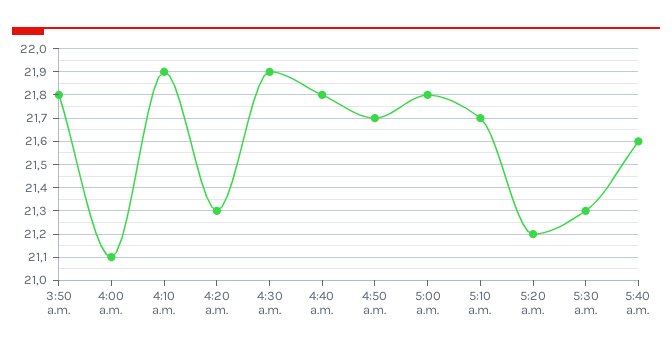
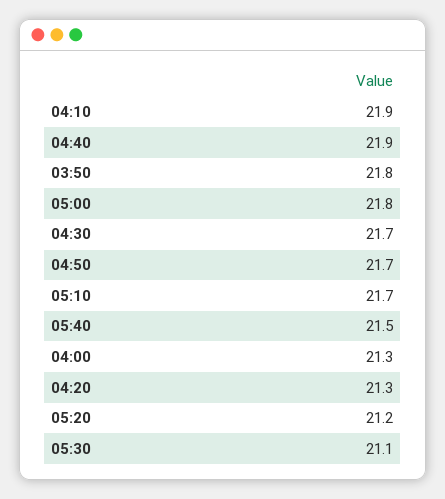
4:00 a.m.: 21.1 -> 21.3
4:30 a.m.: 21.9 -> 21.7
4:40 a.m.: 21.8 -> 21.9
5:30 a.m.: 21.3 -> 21.1
5:40 a.m.: 21.6 -> 21.5

